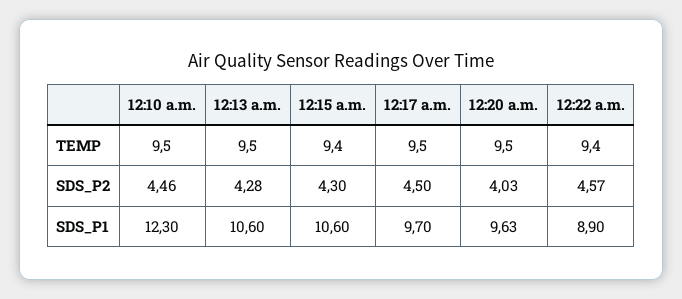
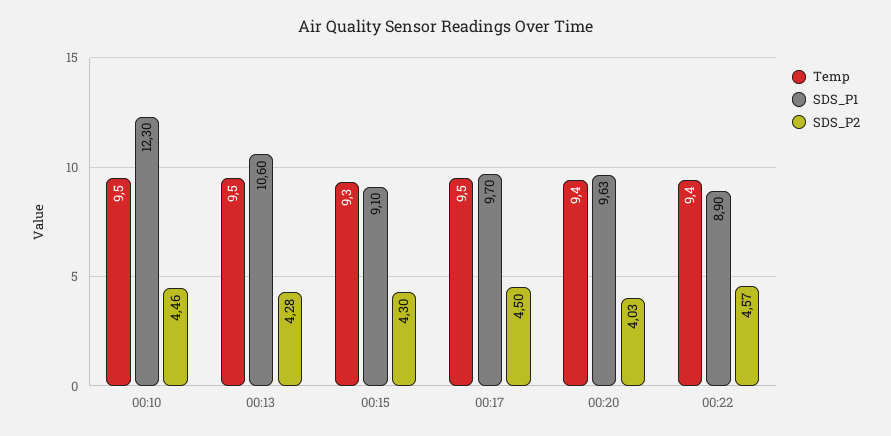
TEMP, 12:15 a.m.: 9.4 -> 9.3
TEMP, 12:20 a.m.: 9.5 -> 9.4
SDS_P1, 12:15 a.m.: 10.6 -> 9.1

